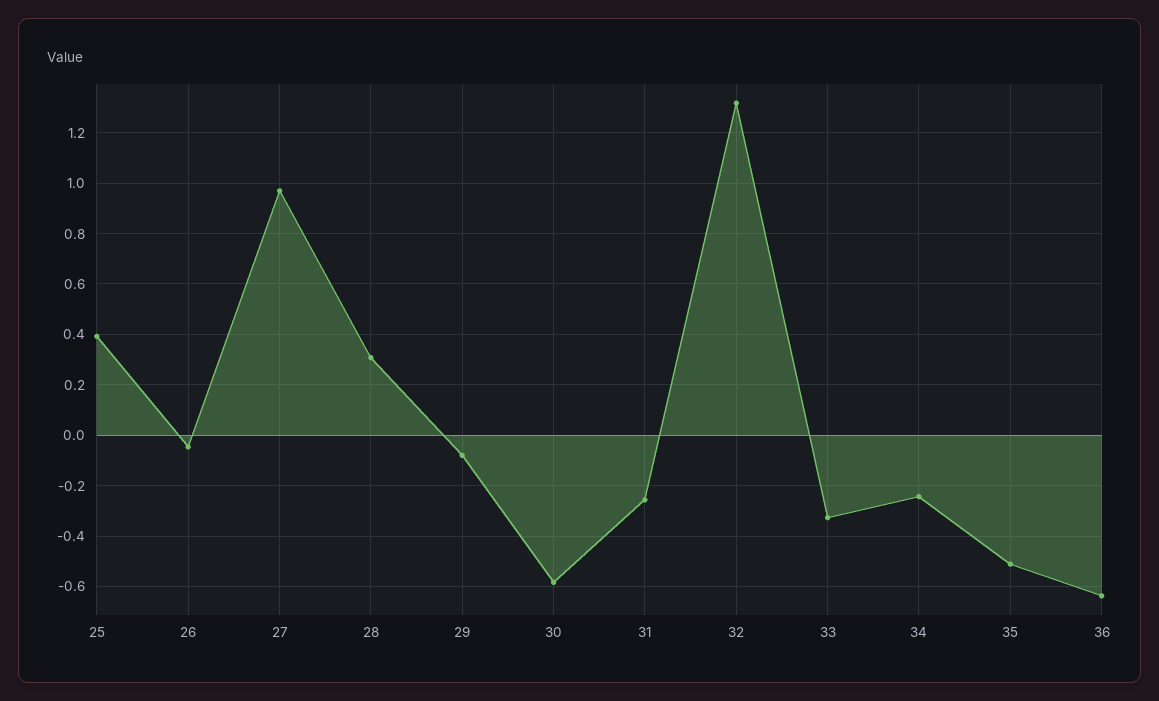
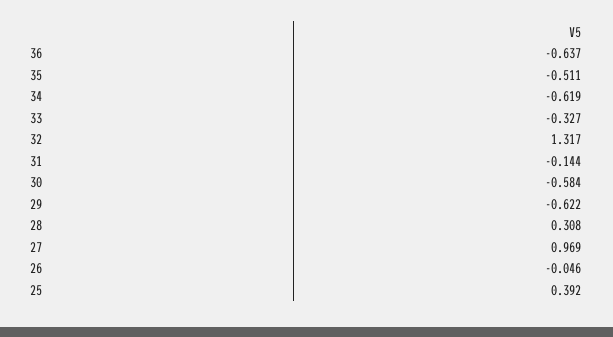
29: -0.075 -> -0.622
31: -0.25 -> -0.144
34: -0.25 -> -0.619

